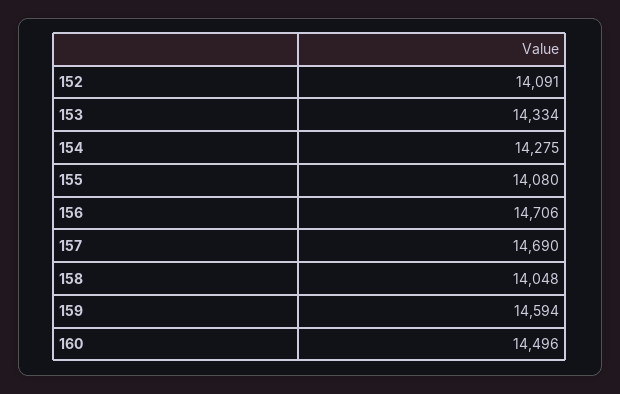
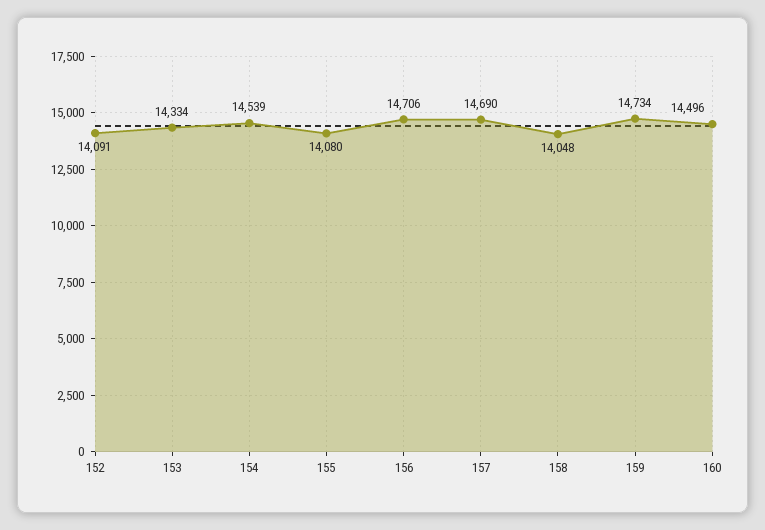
154: 14275 -> 14539
159: 14594 -> 14734

